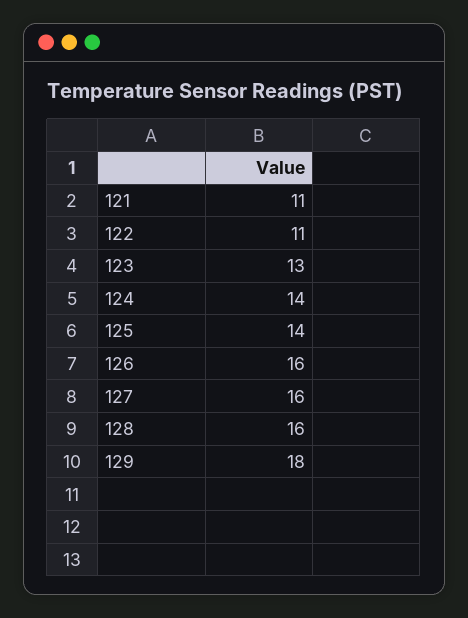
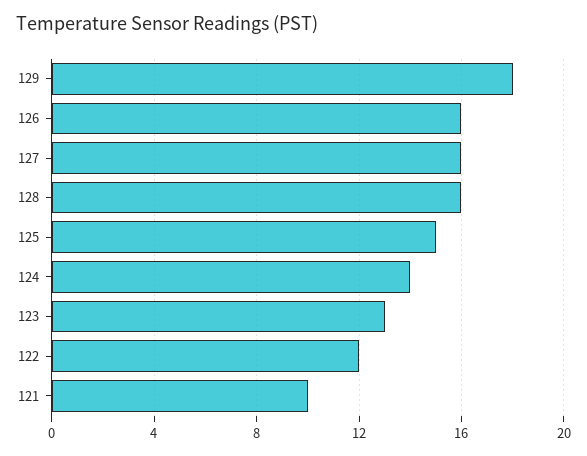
121: 11 -> 10
122: 11 -> 12
125: 14 -> 15

